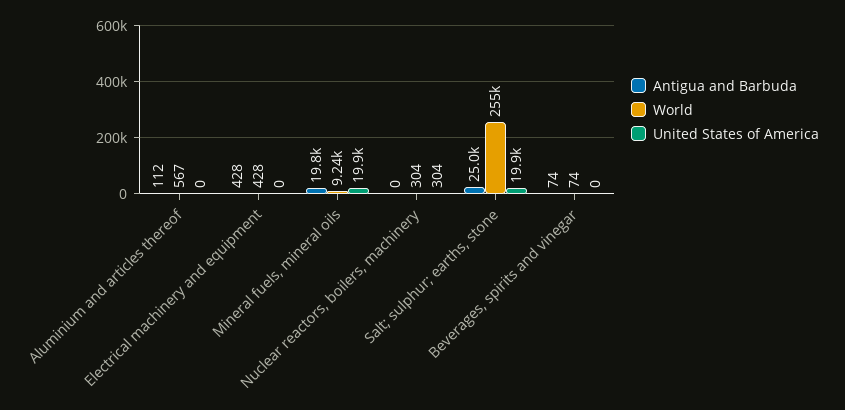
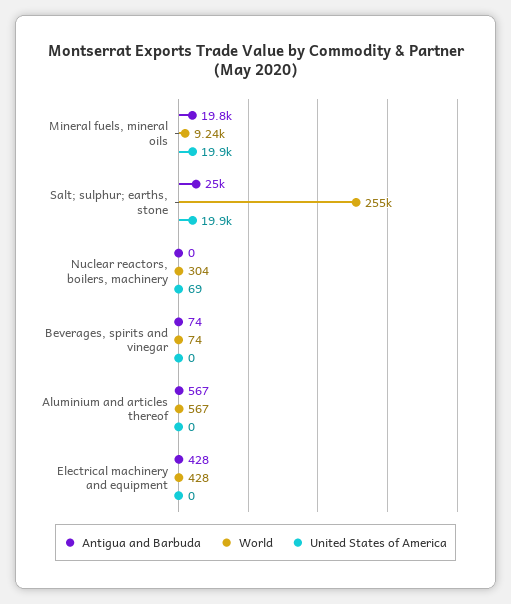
Antigua and Barbuda, Aluminium and articles thereof: 112 -> 567
United States of America, Nuclear reactors, boilers, machinery: 304 -> 69

